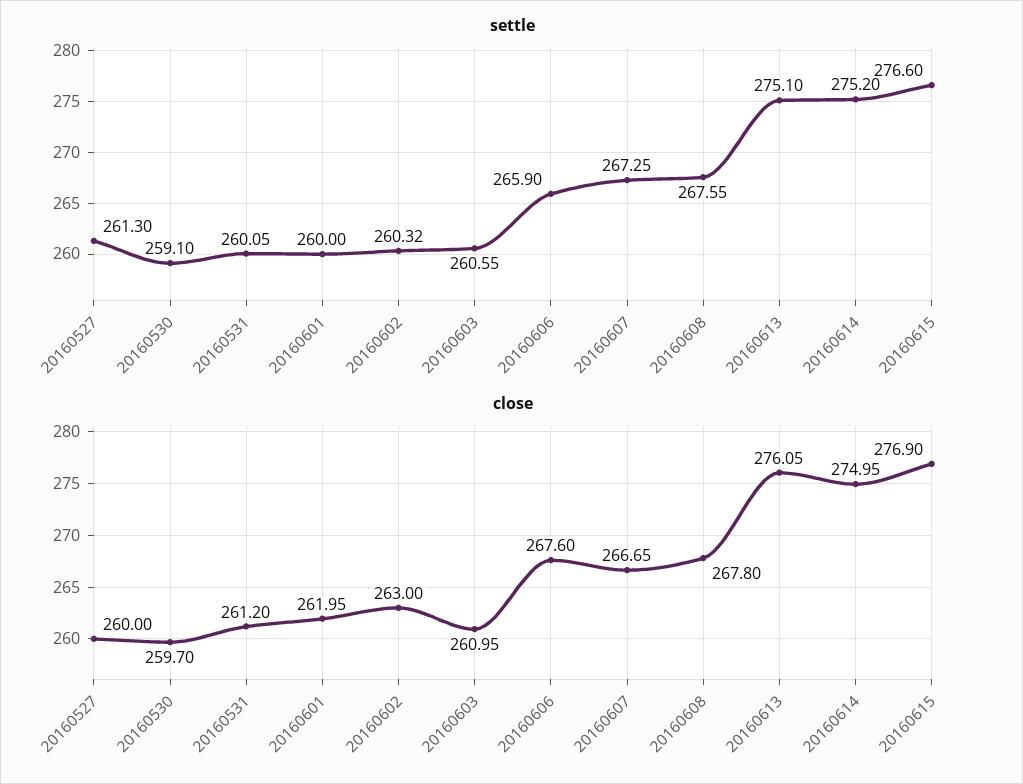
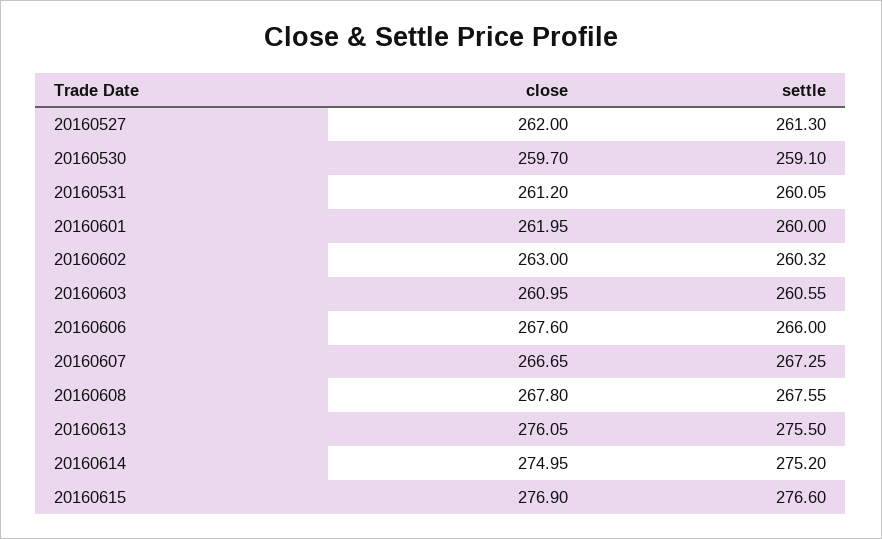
settle, 20160606: 265.9 -> 266
settle, 20160613: 275.1 -> 275.5
close, 20160527: 260 -> 262

